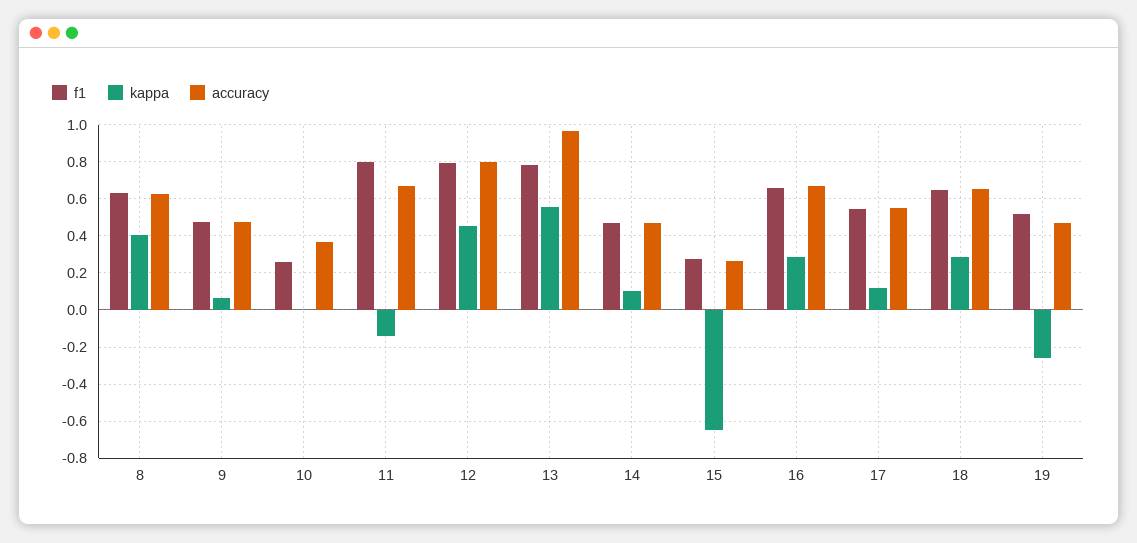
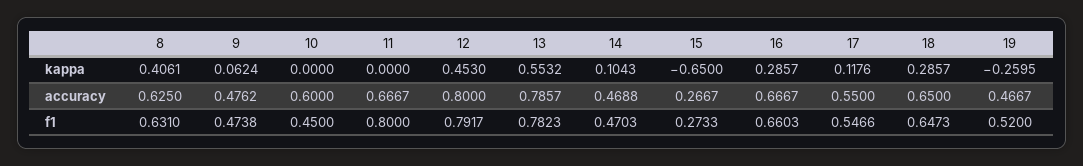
f1, 10: 0.25 -> 0.45
accuracy, 10: 0.35 -> 0.6
kappa, 11: -0.15 -> 0
accuracy, 13: 0.95 -> 0.7857

